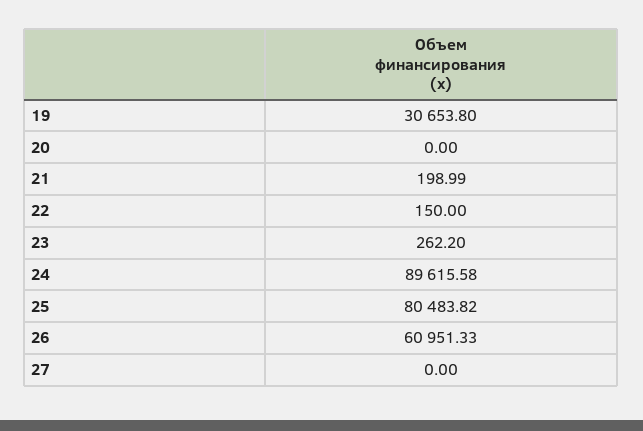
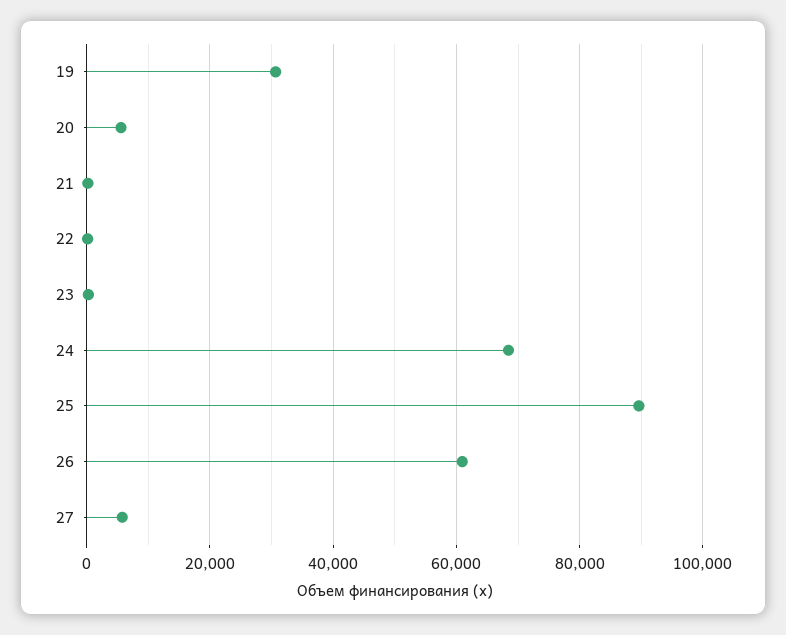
20: 0 -> 6000
24: 89615.58 -> 68000
25: 80483.82 -> 90000
27: 0 -> 6000

